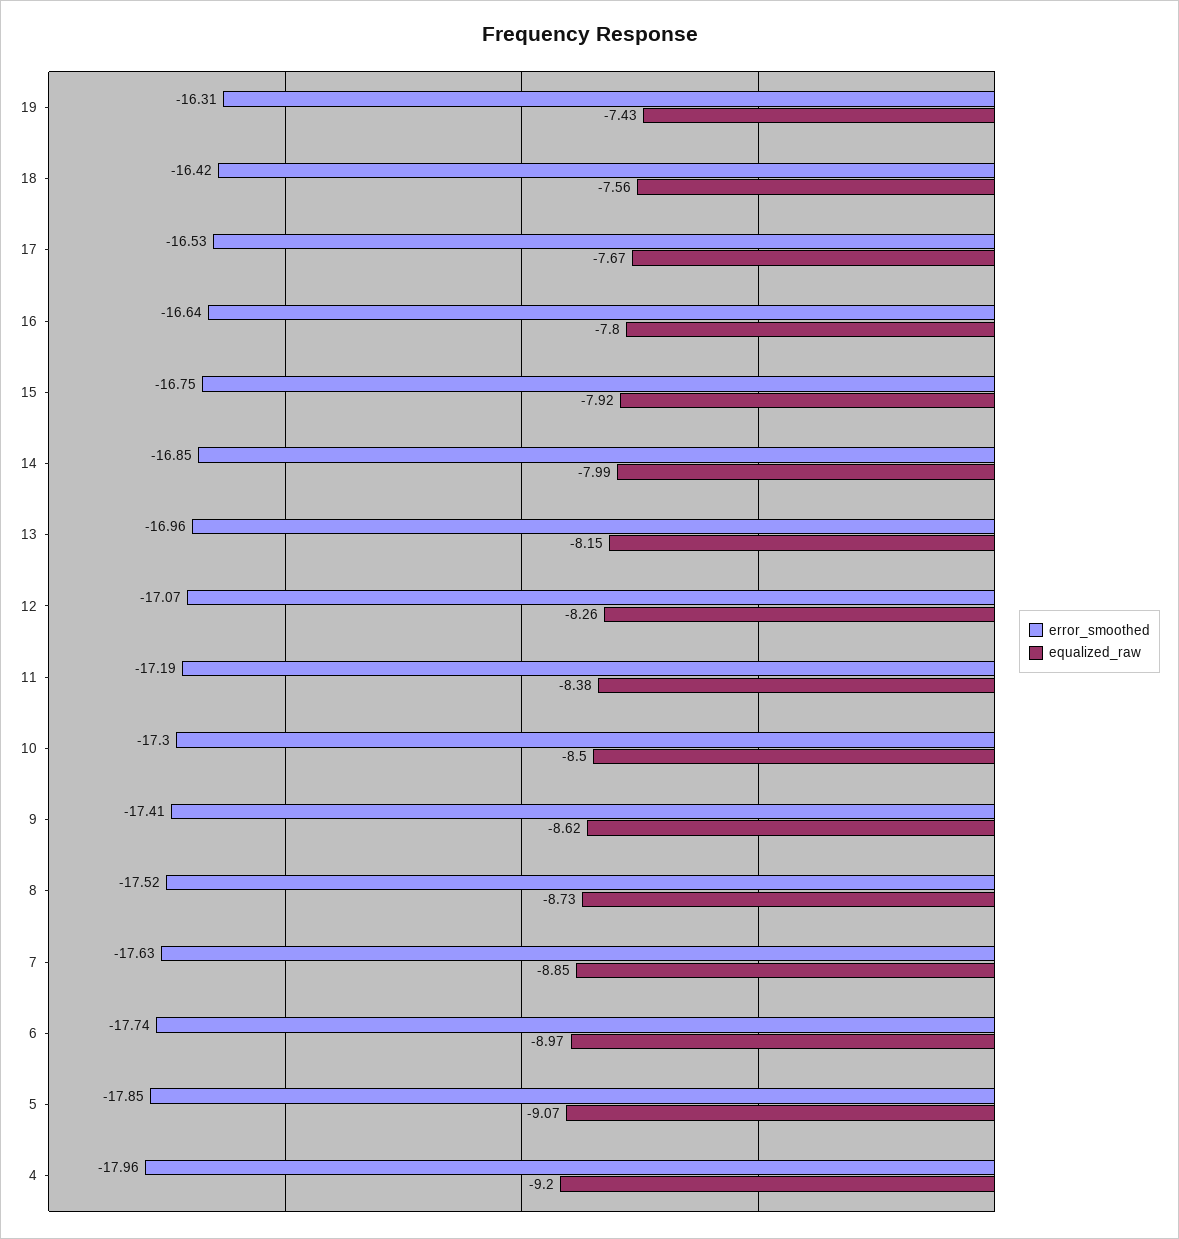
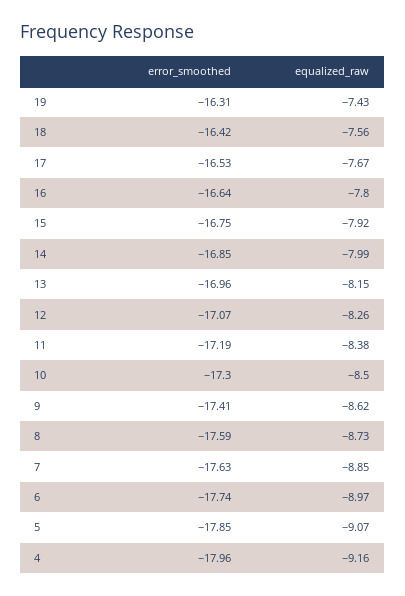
error_smoothed, 8: -17.52 -> -17.59
equalized_raw, 4: -9.2 -> -9.16

